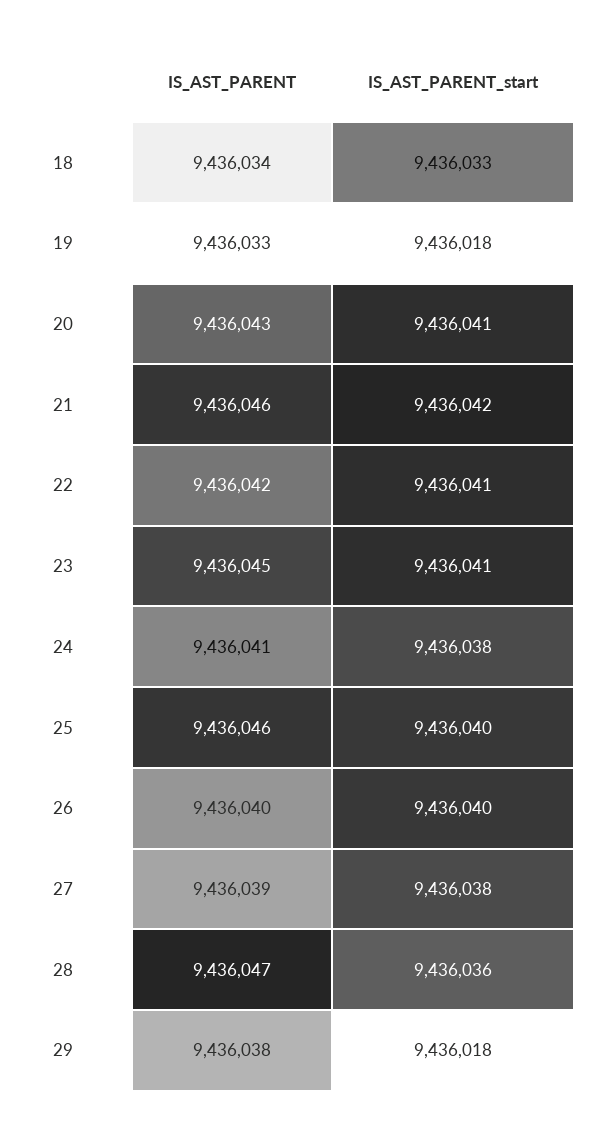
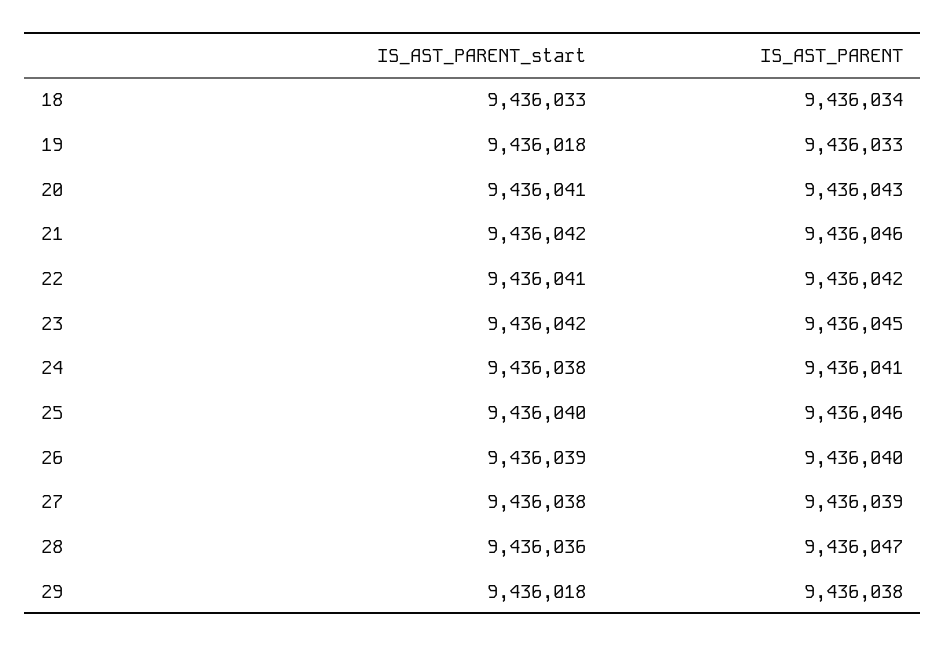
IS_AST_PARENT_start, 23: 9436041 -> 9436042
IS_AST_PARENT_start, 26: 9436040 -> 9436039

